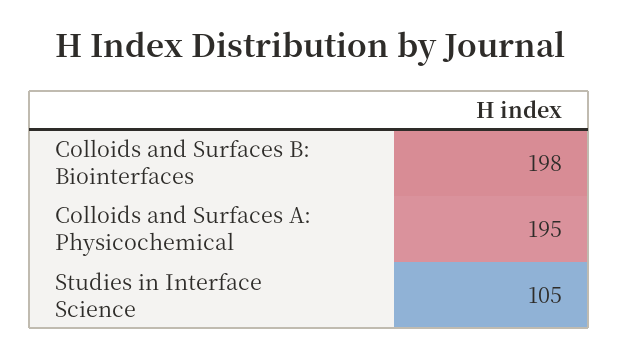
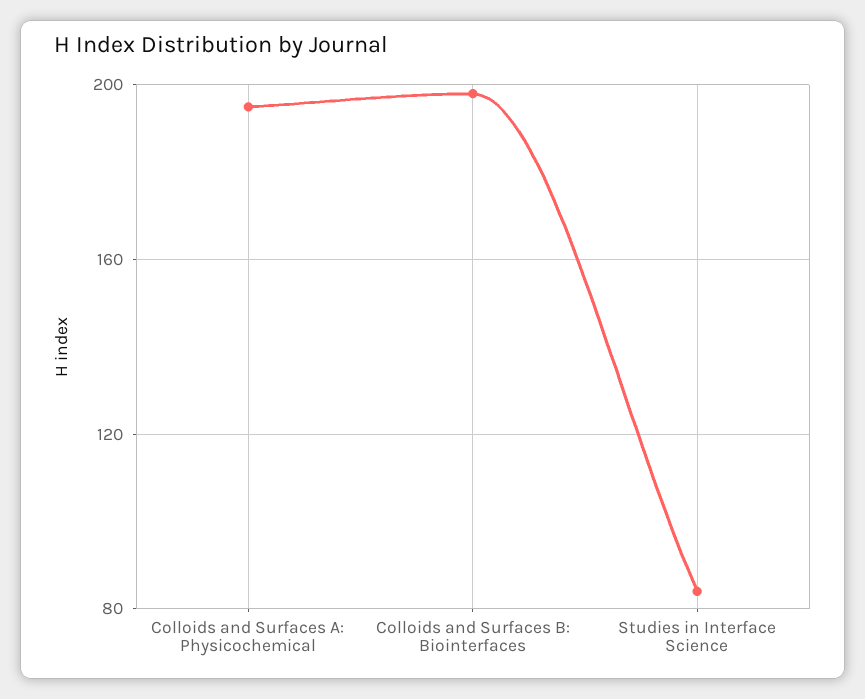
Studies in Interface Science: 105 -> 85

